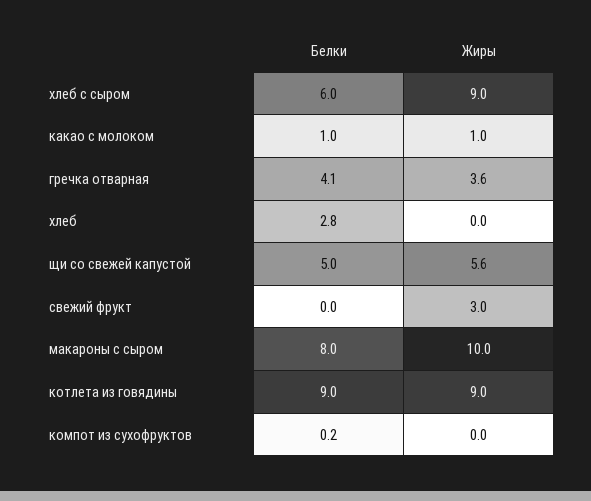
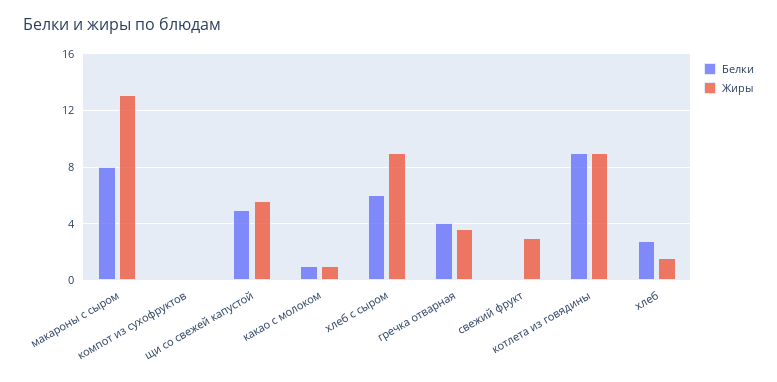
Жиры, хлеб: 0 -> 1.5
Жиры, макароны с сыром: 10 -> 13

